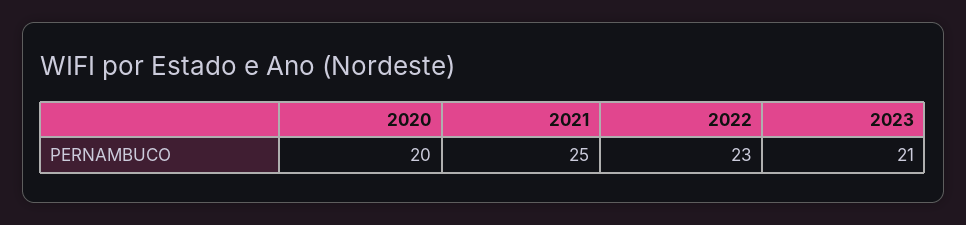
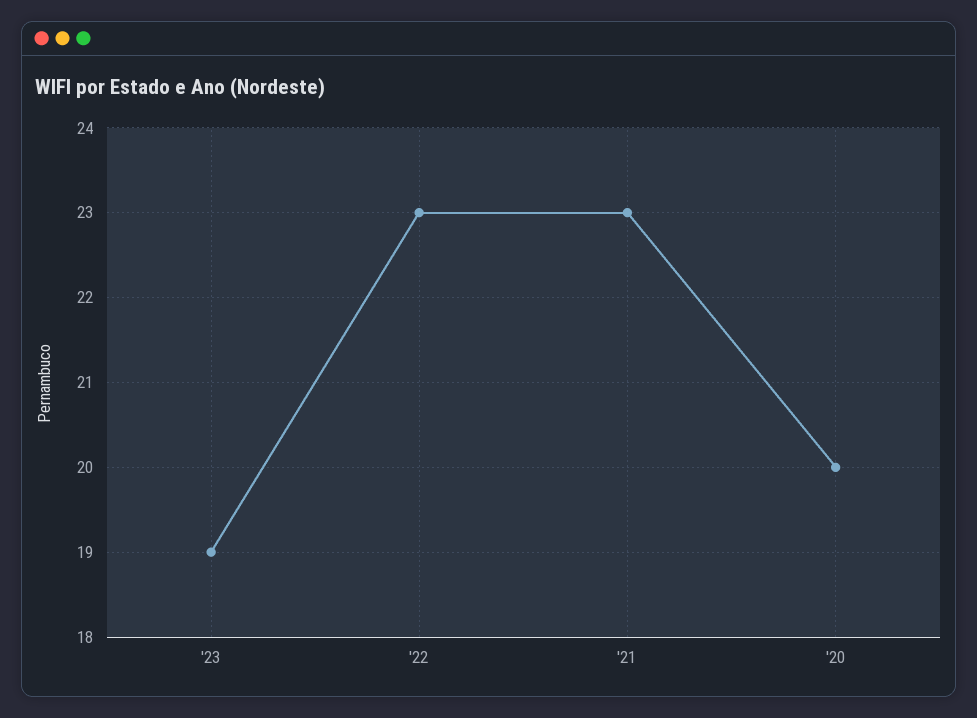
2021: 25 -> 23
2023: 21 -> 19

